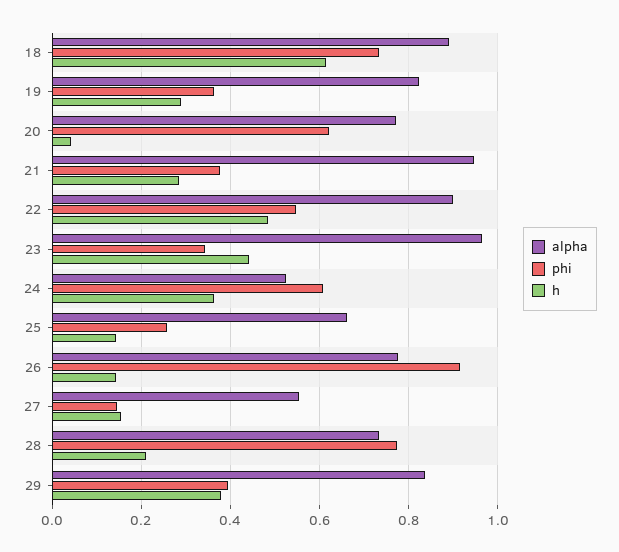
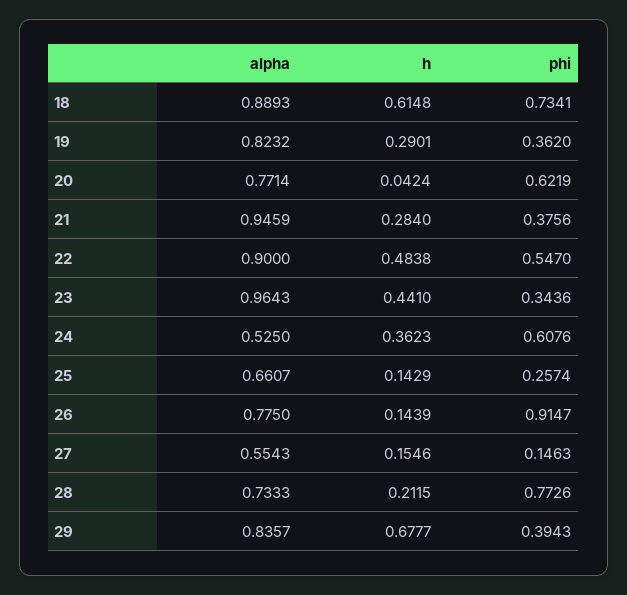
h, 29: 0.38 -> 0.6777

